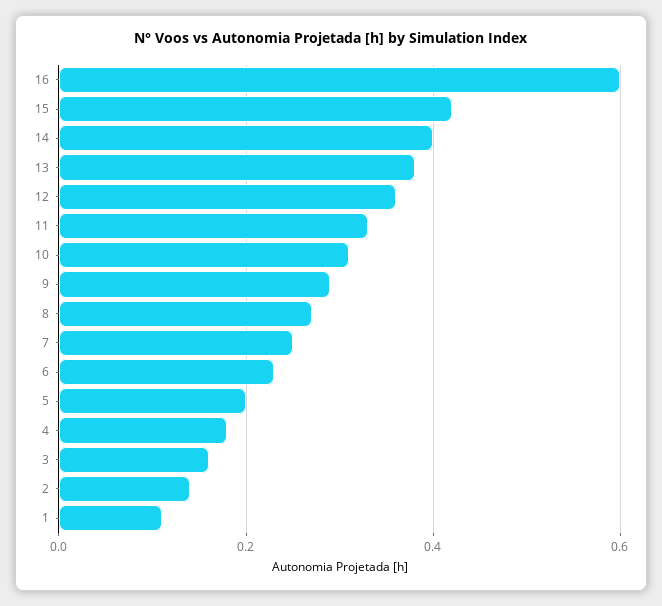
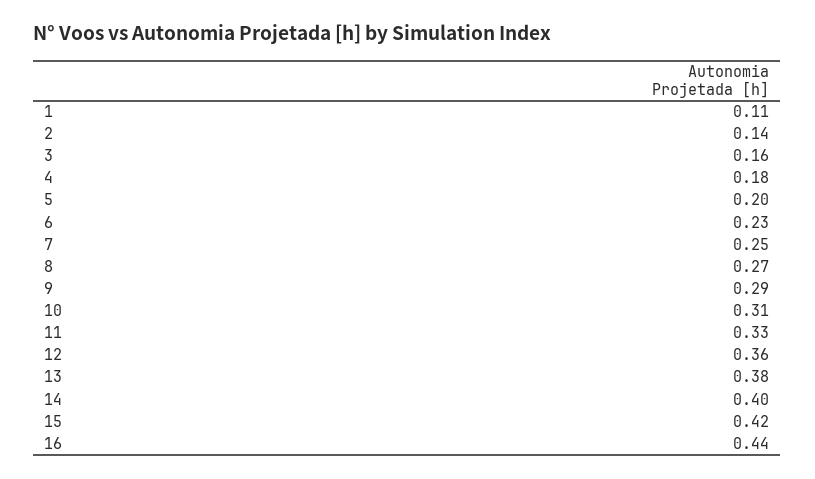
16: 0.6 -> 0.44

